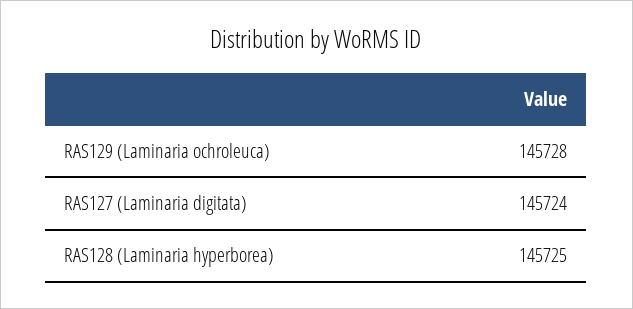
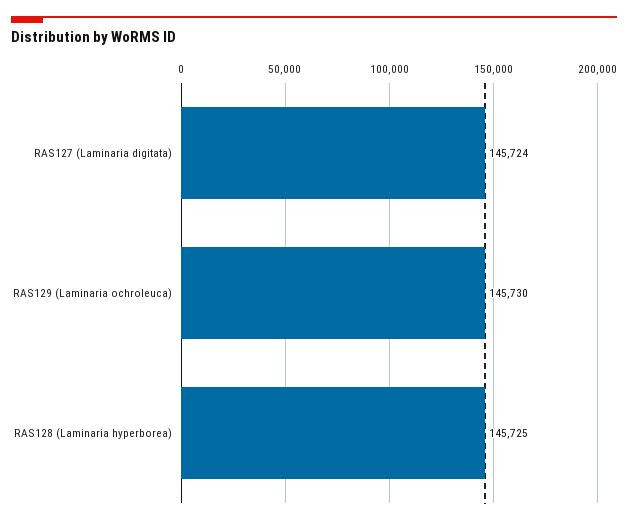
RAS129 (Laminaria ochroleuca): 145728 -> 145730

